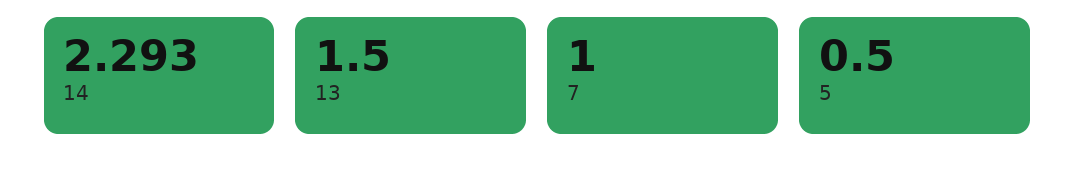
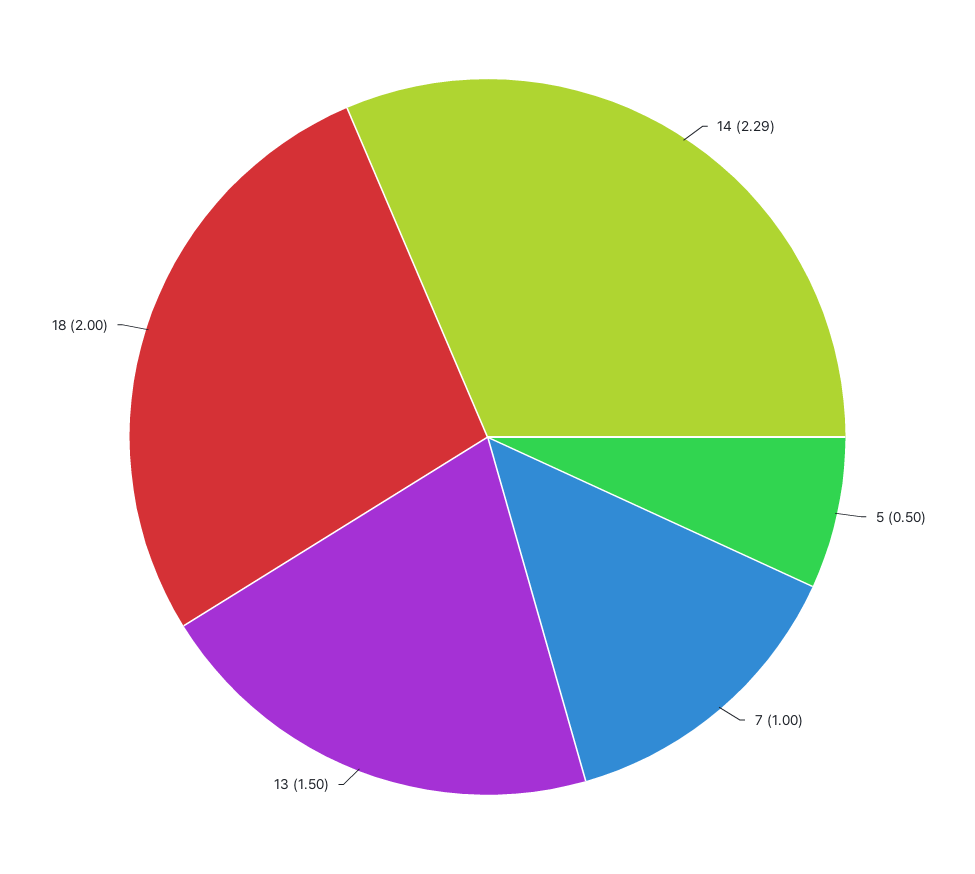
18: none -> 2

